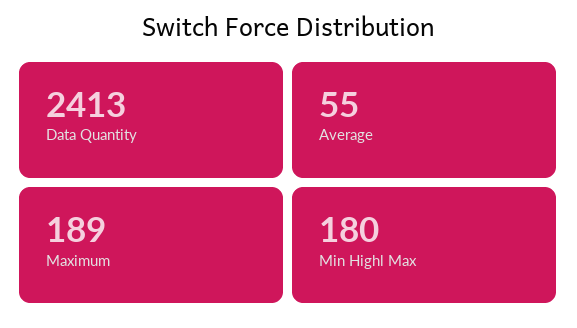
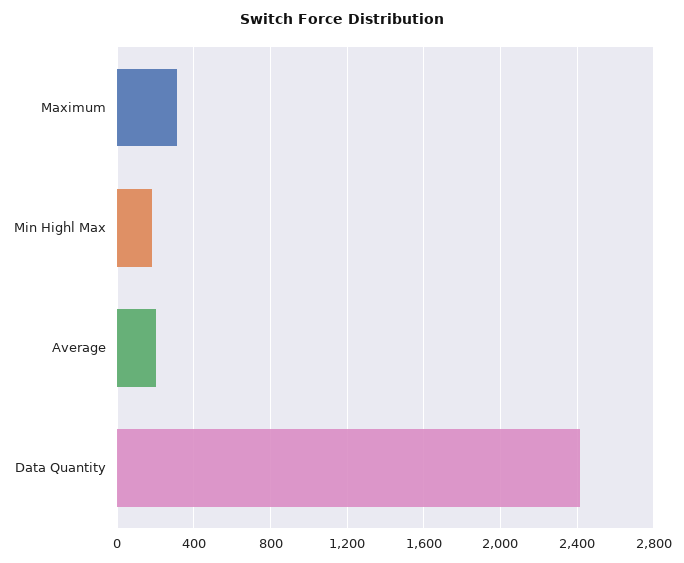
Average: 55 -> 200
Maximum: 189 -> 300

